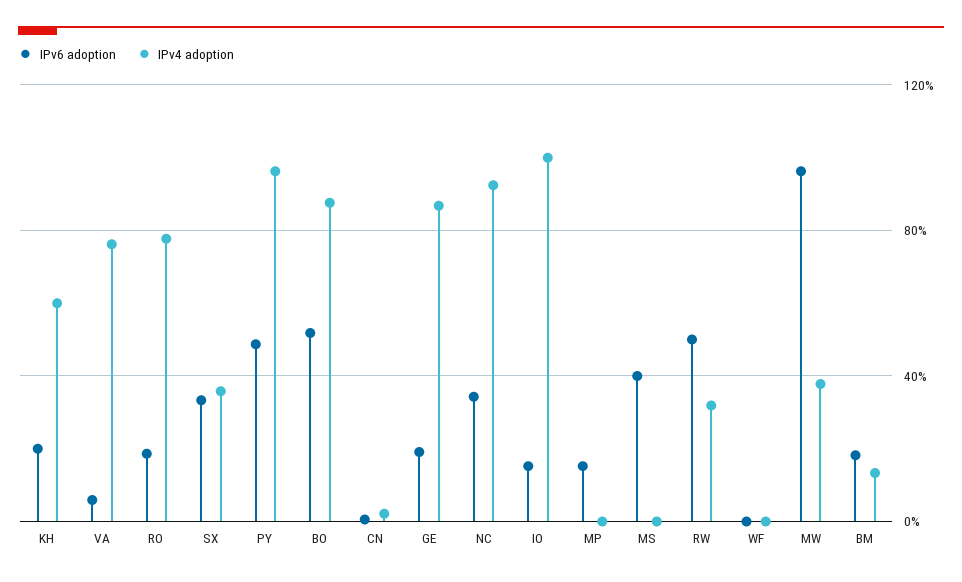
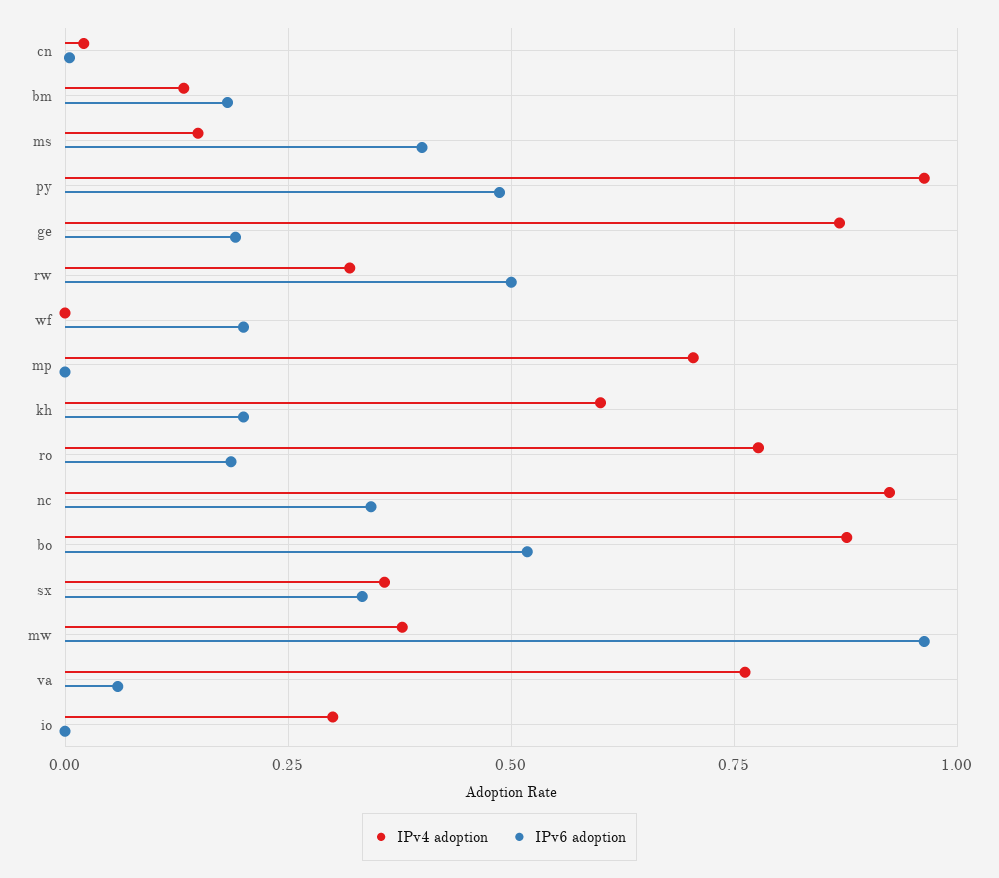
IPv6 adoption, IO: 0.15 -> 0
IPv4 adoption, IO: 1 -> 0.3
IPv6 adoption, MP: 0.15 -> 0
IPv4 adoption, MP: 0 -> 0.7
IPv4 adoption, MS: 0 -> 0.15
IPv6 adoption, WF: 0 -> 0.2

